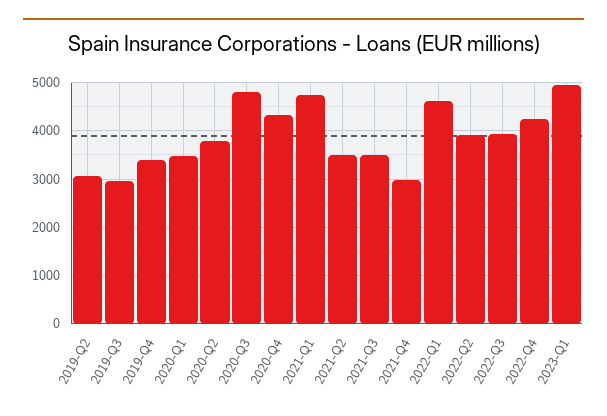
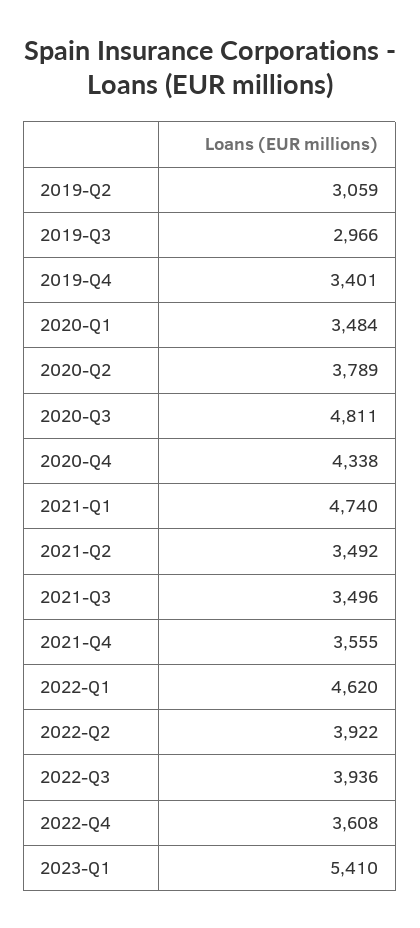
2021-Q4: 3000 -> 3555
2022-Q4: 4200 -> 3608
2023-Q1: 5000 -> 5410

